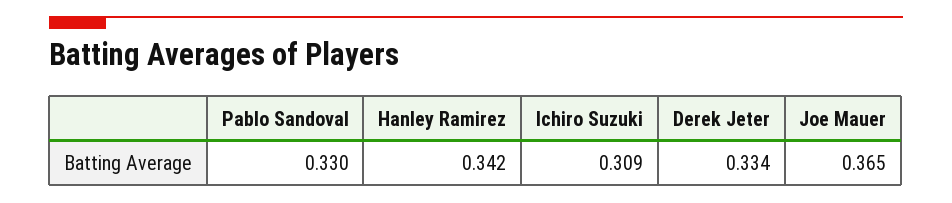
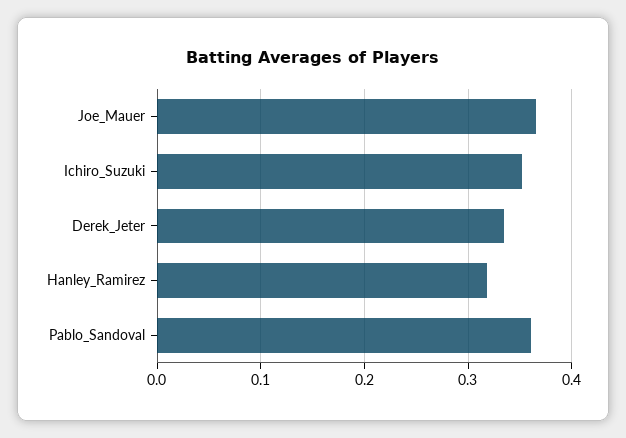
Pablo Sandoval: 0.33 -> 0.36
Hanley Ramirez: 0.342 -> 0.32
Ichiro Suzuki: 0.309 -> 0.35

